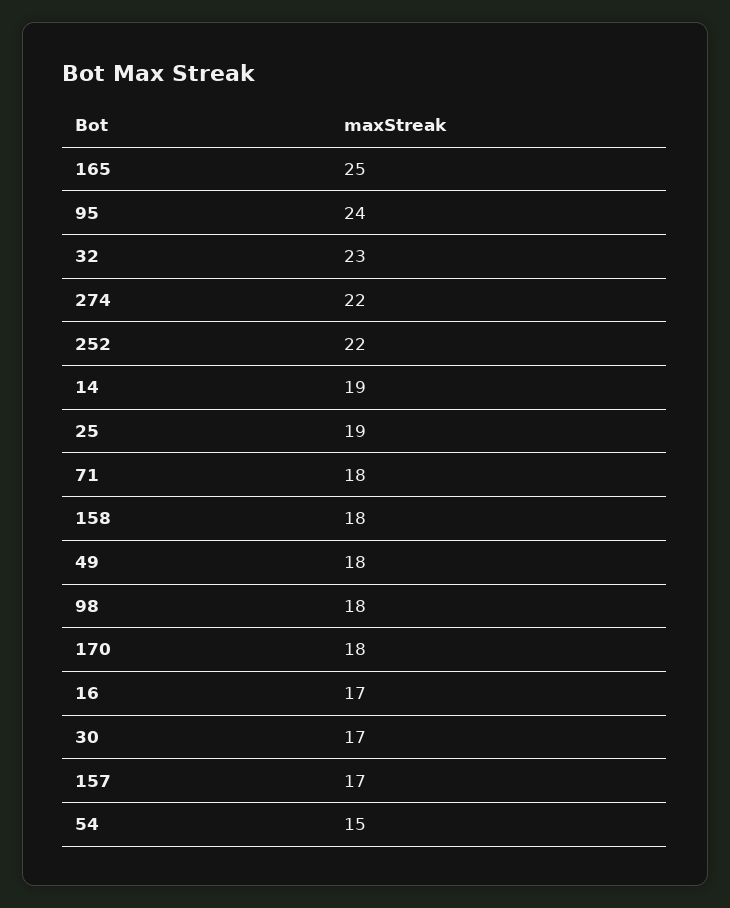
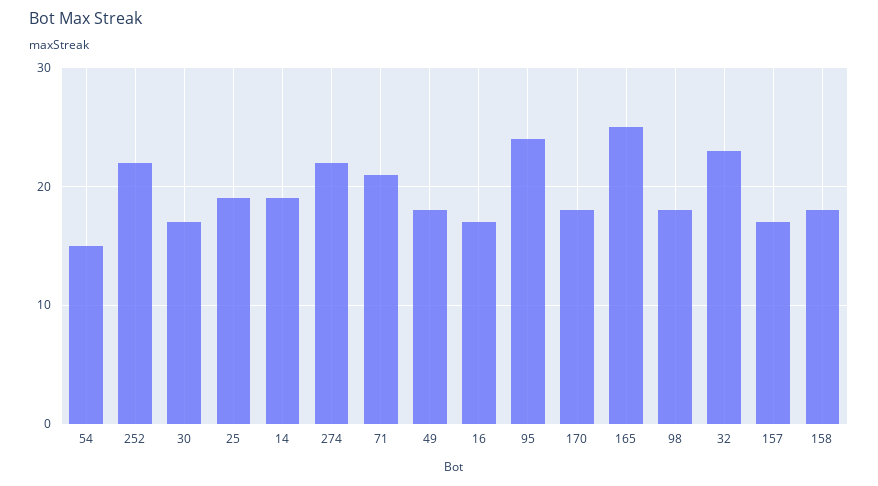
71: 18 -> 21

